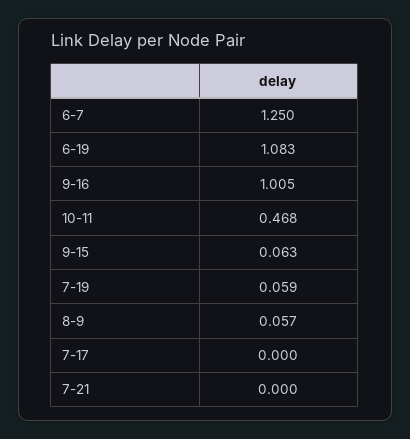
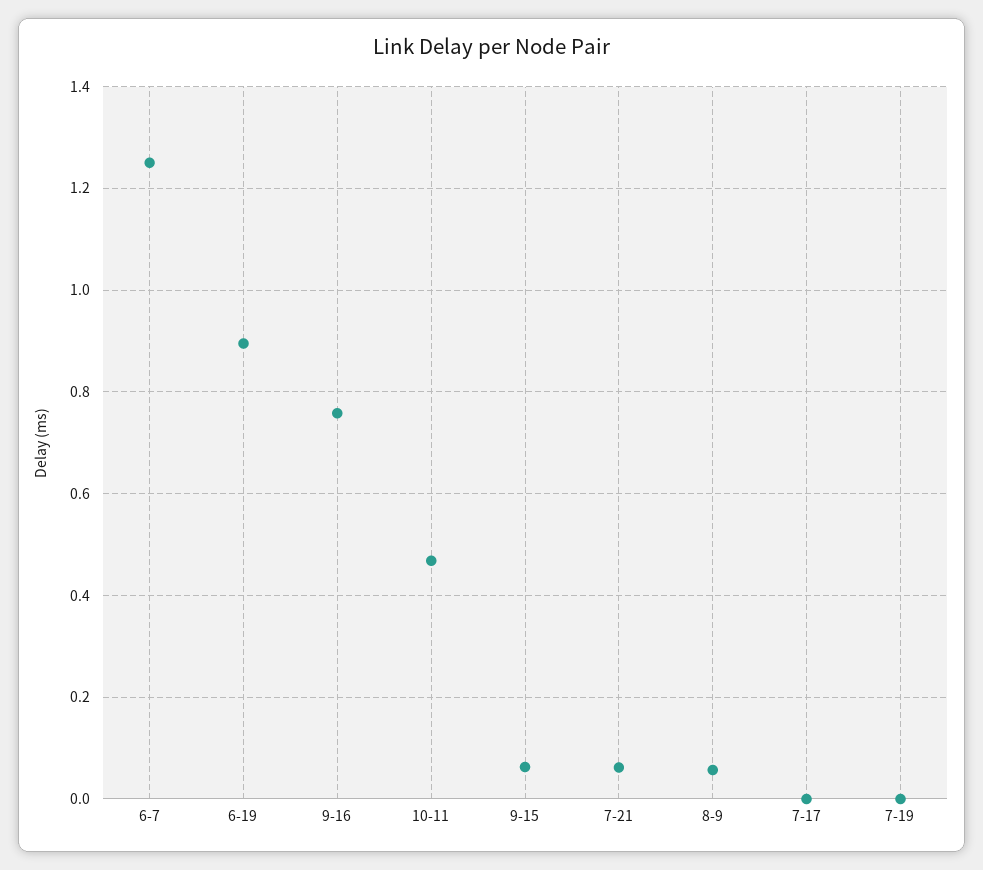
6-19: 1.083 -> 0.9
9-16: 1.005 -> 0.76
7-19: 0.059 -> 0
7-21: 0 -> 0.06

